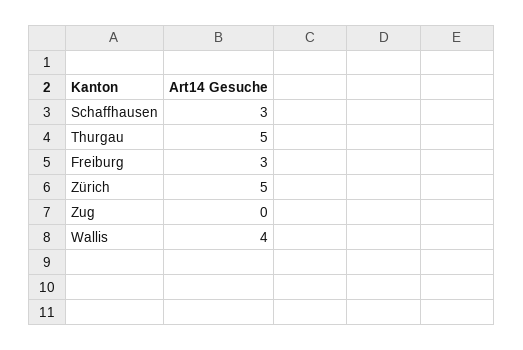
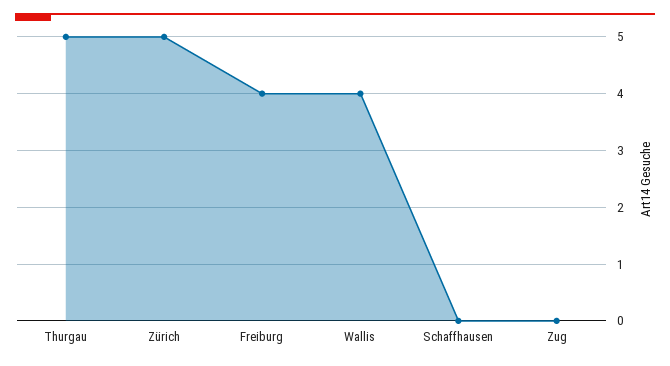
Schaffhausen: 3 -> 0
Freiburg: 3 -> 4

